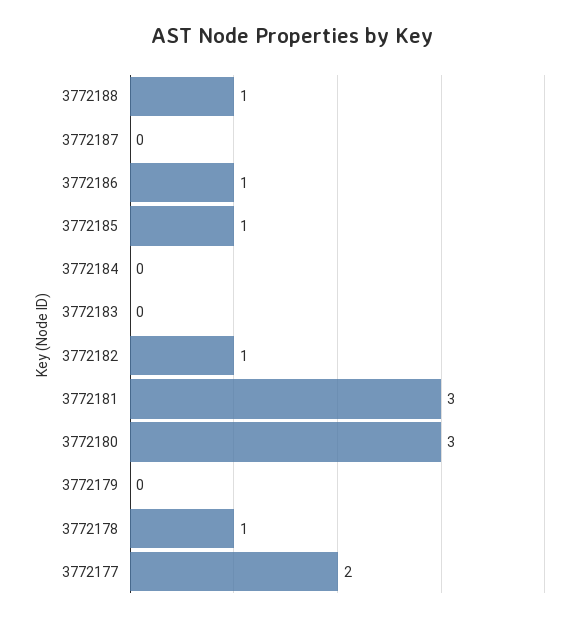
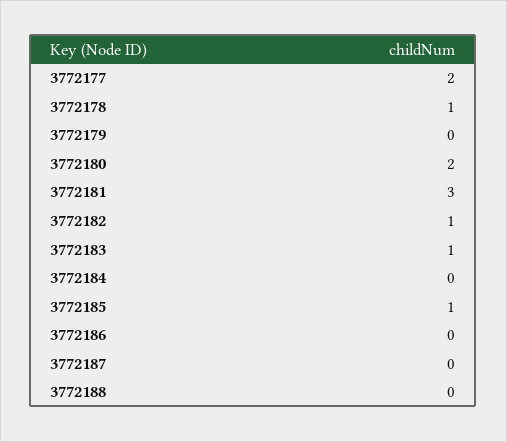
3772188: 1 -> 0
3772186: 1 -> 0
3772183: 0 -> 1
3772180: 3 -> 2

